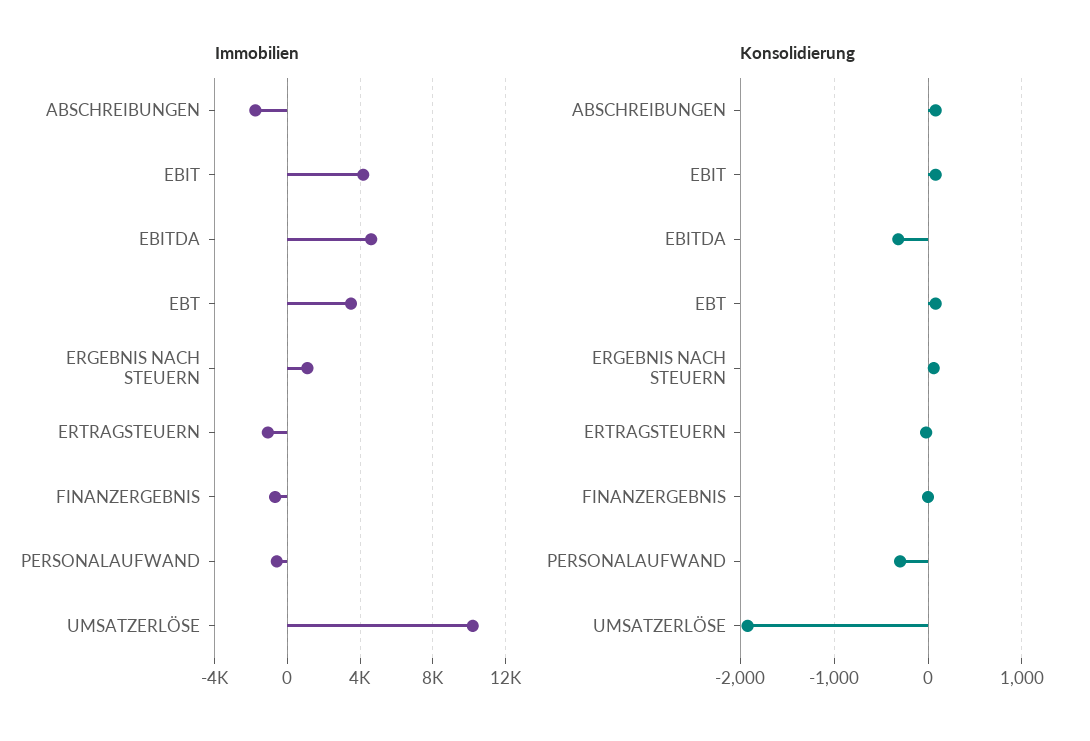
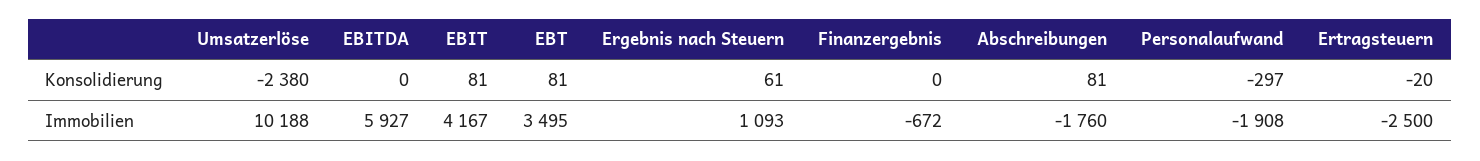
Immobilien, EBITDA: 4500 -> 5927
Immobilien, ERTRAGSTEUERN: -1000 -> -2500
Immobilien, PERSONALAUFWAND: -500 -> -1908
Konsolidierung, EBITDA: -300 -> 0
Konsolidierung, UMSATZERLÖSE: -1900 -> -2380

